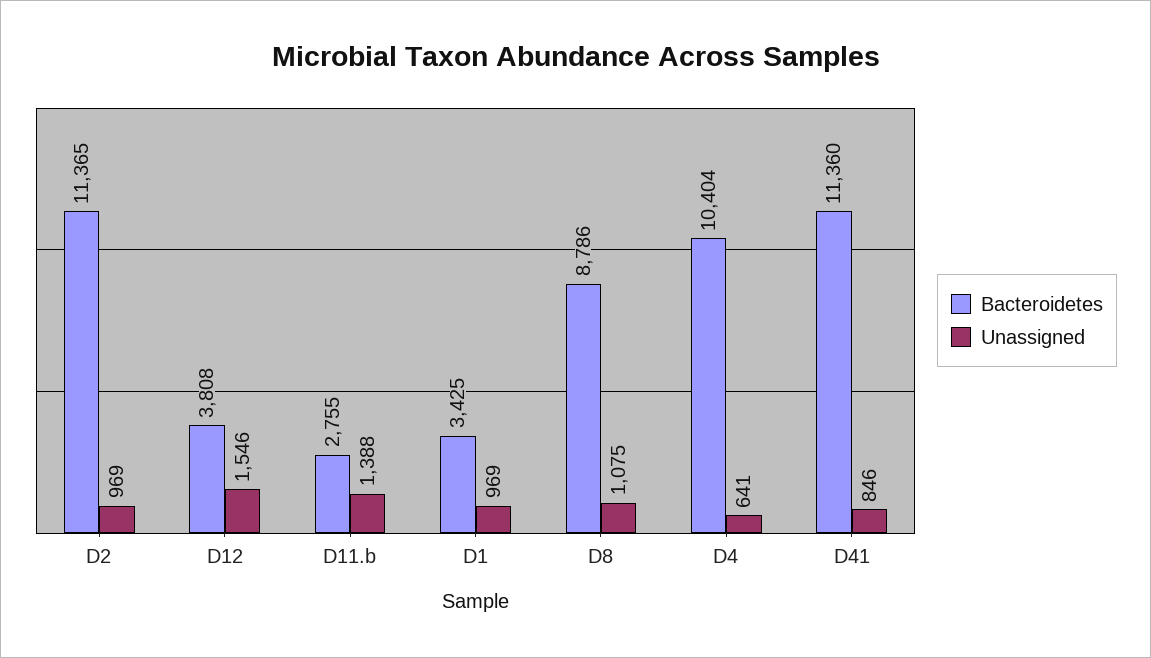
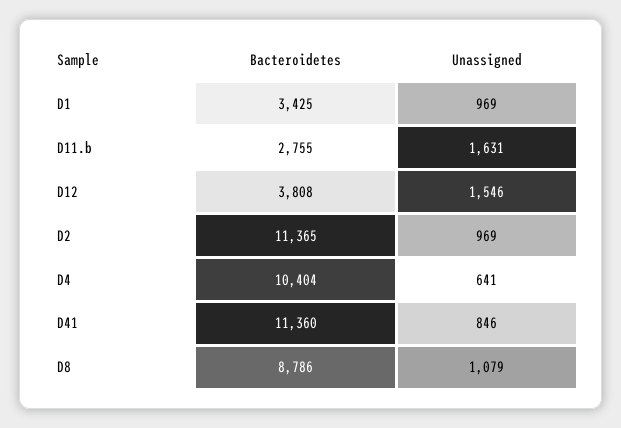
Unassigned, D11.b: 1388 -> 1631
Unassigned, D8: 1075 -> 1079

